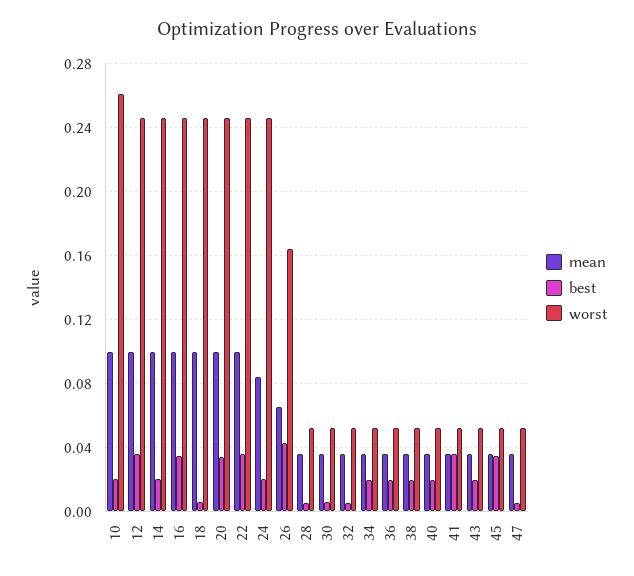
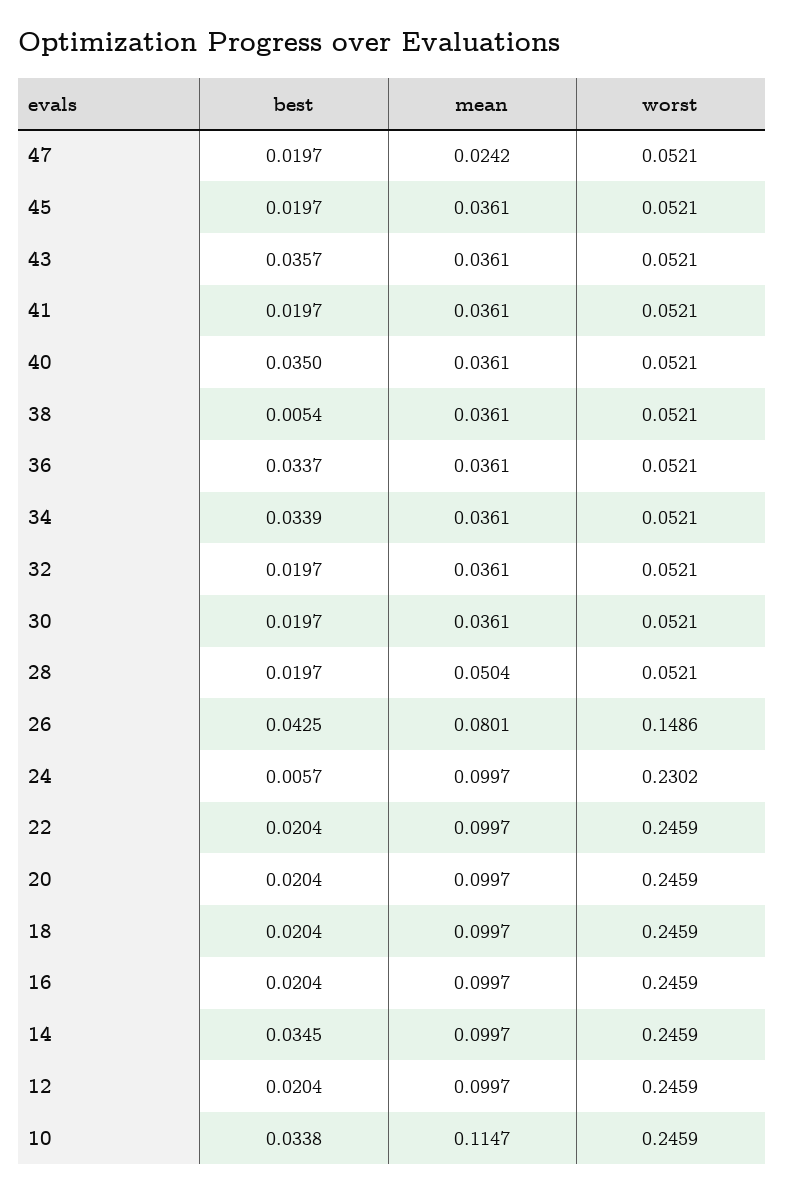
mean, 10: 0.1 -> 0.1147
best, 10: 0.02 -> 0.0338
worst, 10: 0.26 -> 0.2459
best, 12: 0.035 -> 0.0204
best, 14: 0.02 -> 0.0345
best, 16: 0.035 -> 0.0204
best, 18: 0.005 -> 0.0204
best, 20: 0.035 -> 0.0204
best, 22: 0.035 -> 0.0204
mean, 24: 0.085 -> 0.0997
best, 24: 0.02 -> 0.0057
worst, 24: 0.245 -> 0.2302
mean, 26: 0.065 -> 0.0801
worst, 26: 0.165 -> 0.1486
mean, 28: 0.035 -> 0.0504
best, 28: 0.005 -> 0.0197
best, 30: 0.005 -> 0.0197
best, 32: 0.005 -> 0.0197
best, 34: 0.02 -> 0.0339
best, 36: 0.02 -> 0.0337
best, 38: 0.02 -> 0.0054
best, 40: 0.02 -> 0.035
best, 41: 0.035 -> 0.0197
best, 43: 0.02 -> 0.0357
best, 45: 0.035 -> 0.0197
mean, 47: 0.035 -> 0.0242
best, 47: 0.005 -> 0.0197

